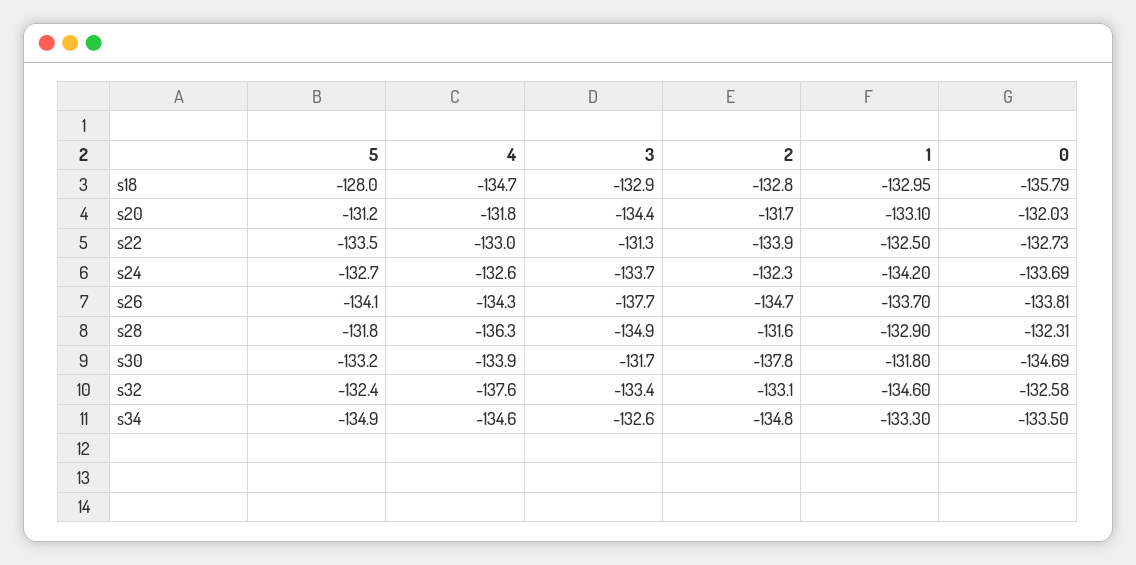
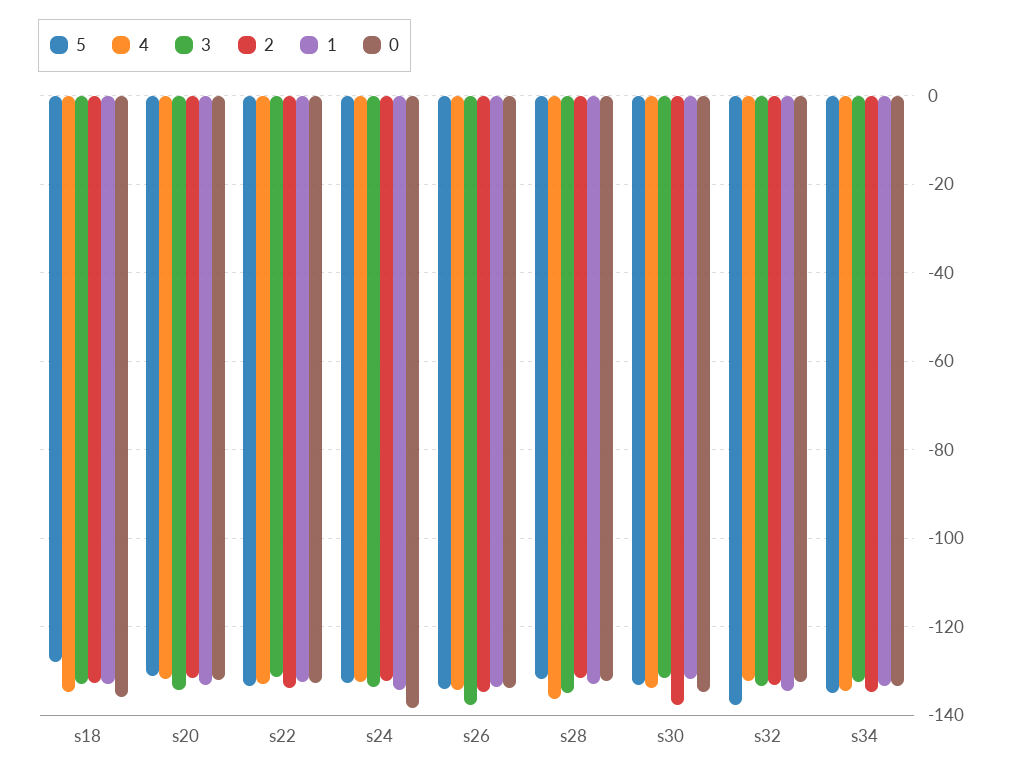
0, s24: -133.69 -> -138
5, s32: -132.4 -> -138
4, s32: -137.6 -> -132

